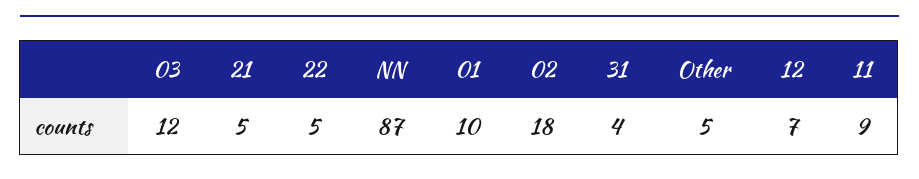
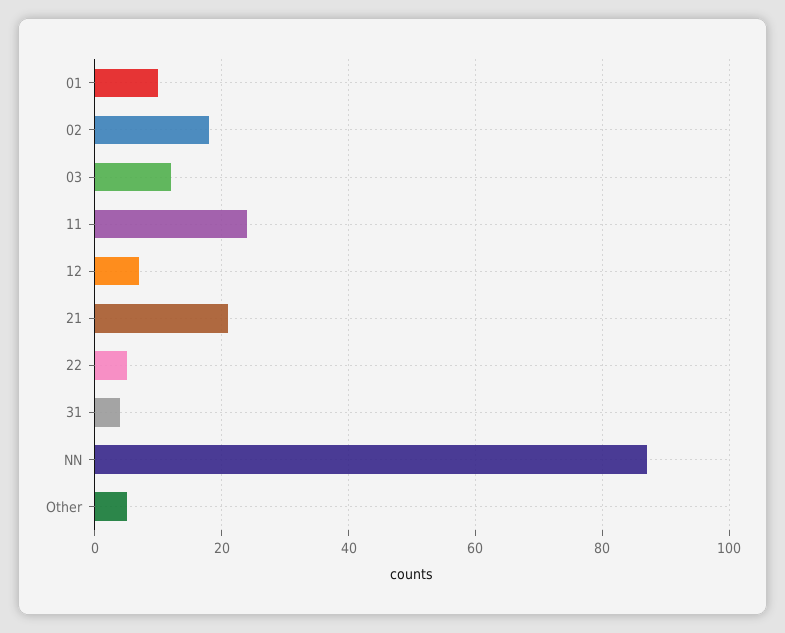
21: 5 -> 20
11: 9 -> 25

